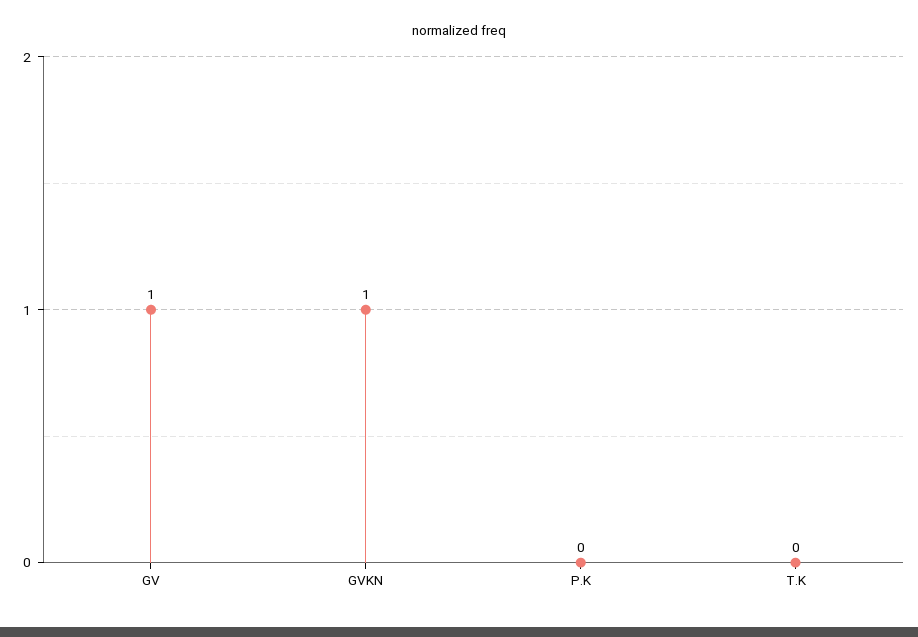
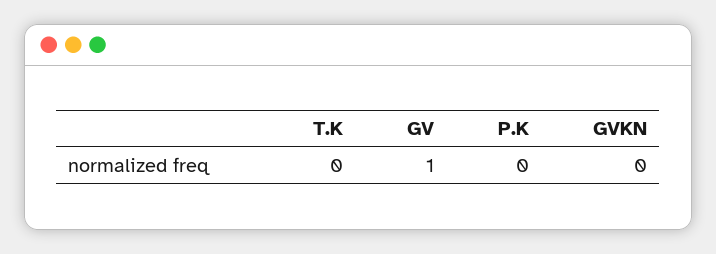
GVKN: 1 -> 0

